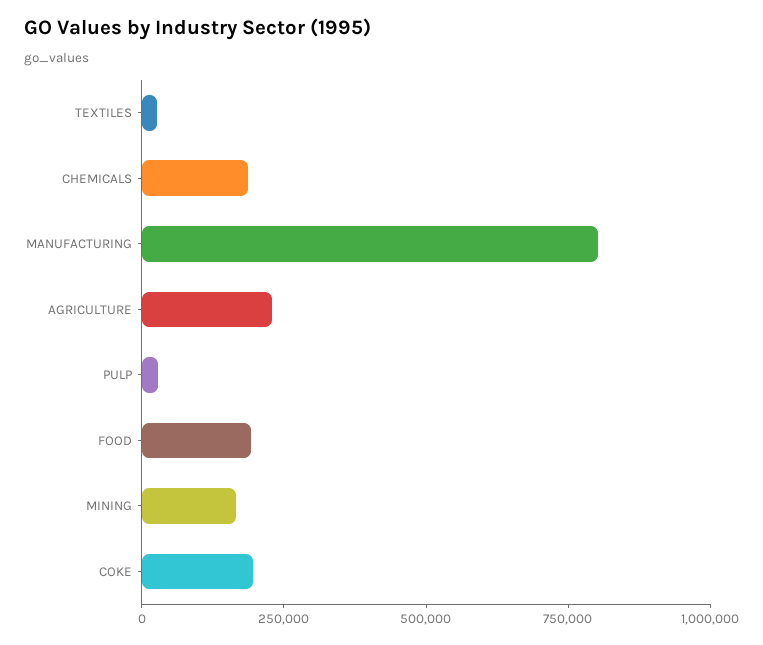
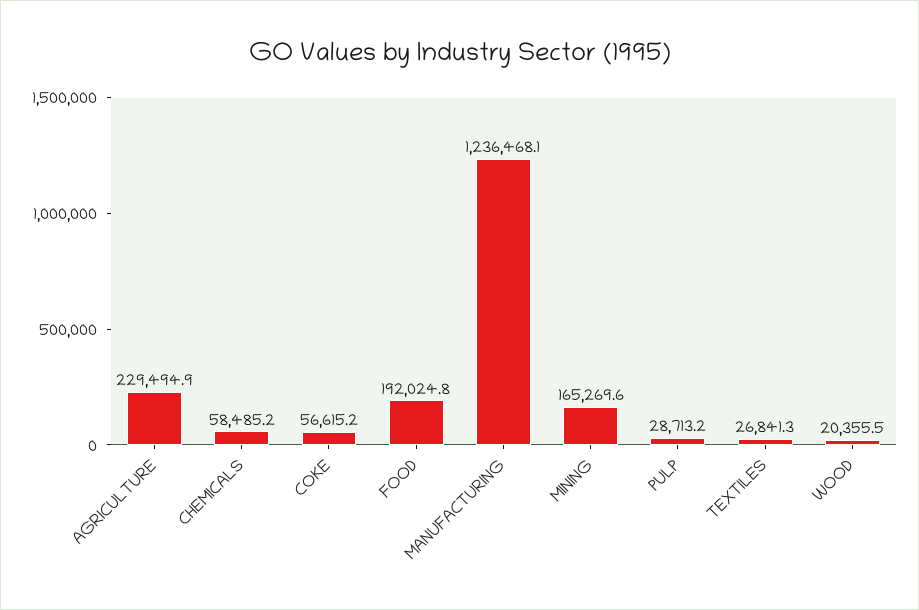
CHEMICALS: 200000 -> 58485.2
MANUFACTURING: 800000 -> 1236468.1
COKE: 200000 -> 56615.2
WOOD: none -> 20355.5

